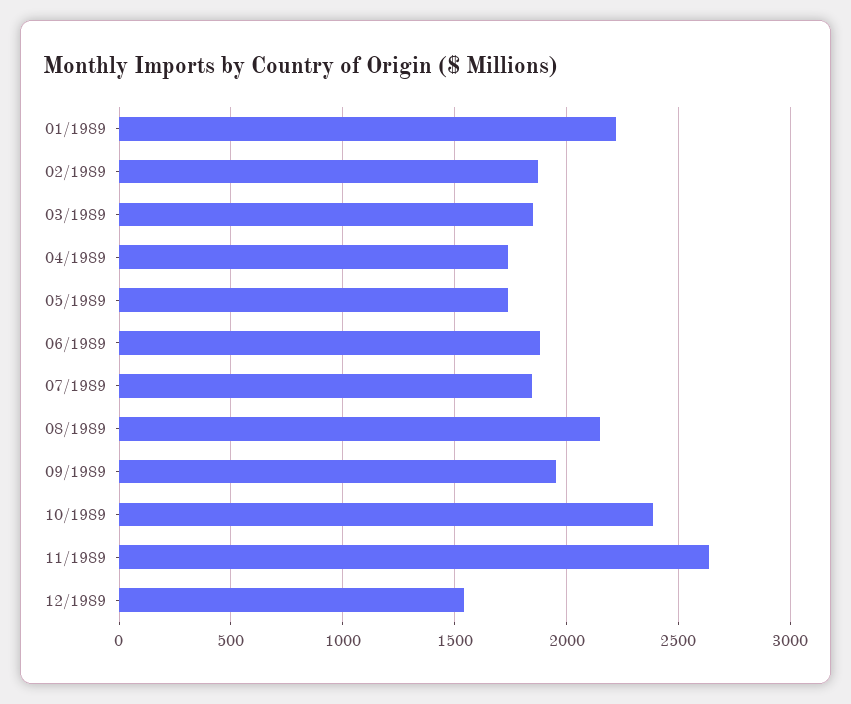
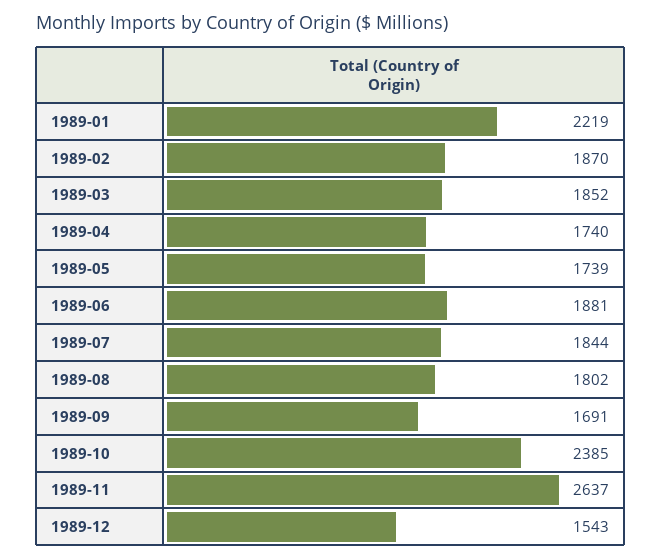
08/1989: 2150 -> 1802
09/1989: 1950 -> 1691

